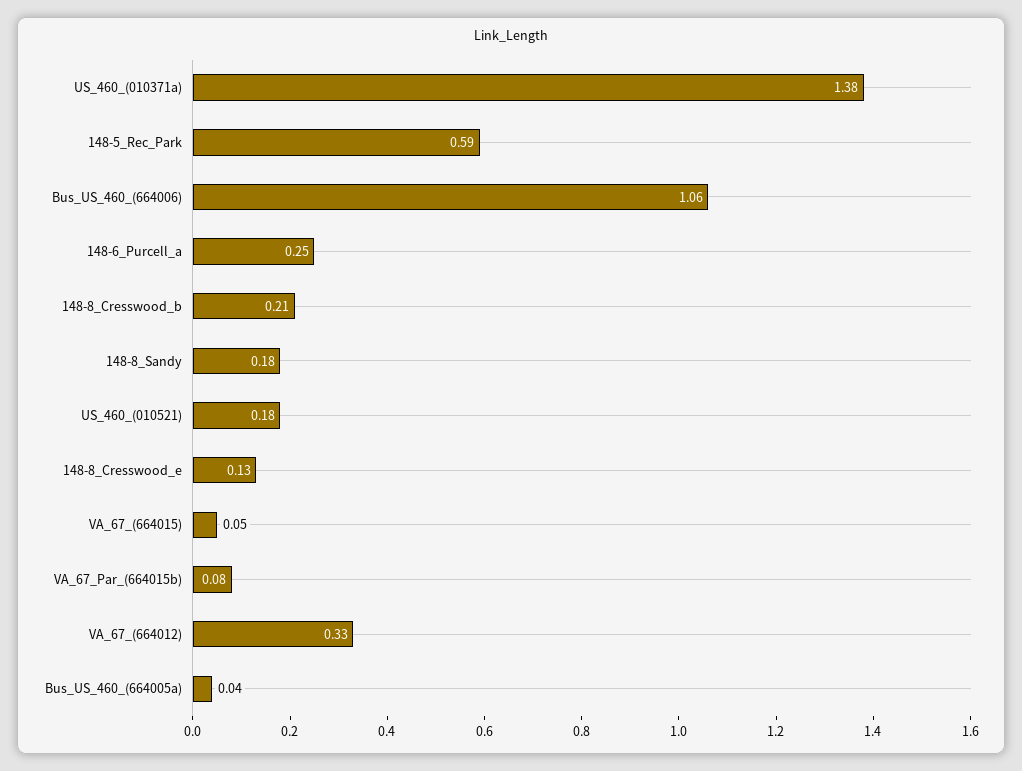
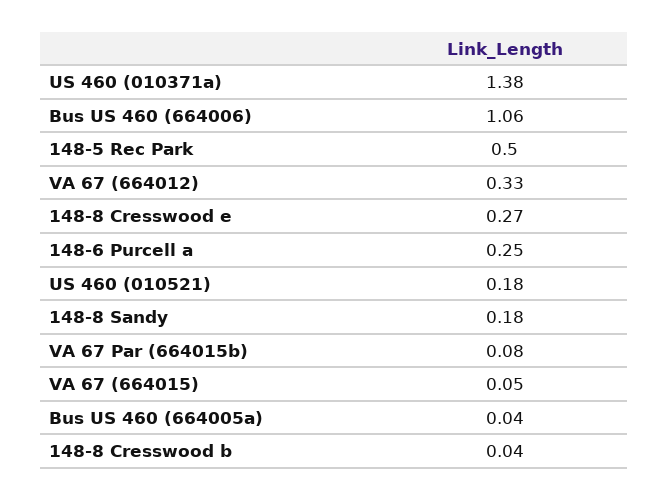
148-5_Rec_Park: 0.59 -> 0.5
148-8_Cresswood_b: 0.21 -> 0.04
148-8_Cresswood_e: 0.13 -> 0.27

